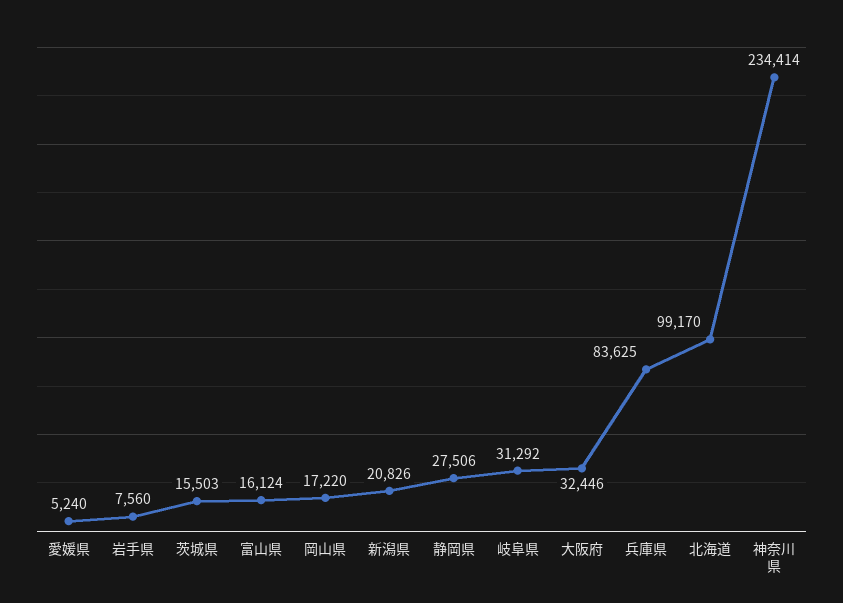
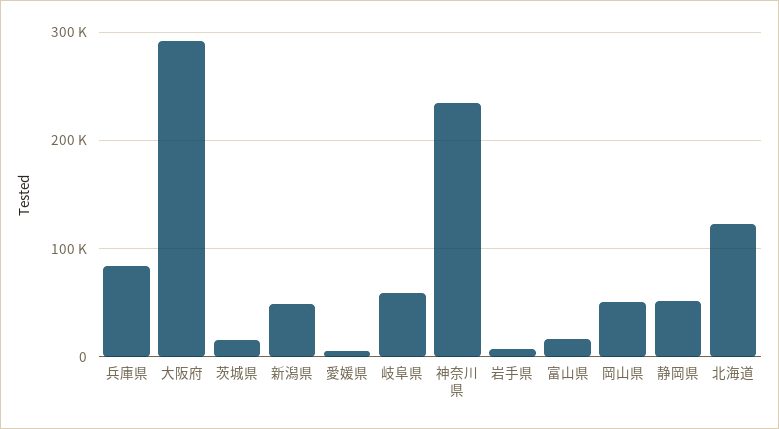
岡山県: 17220 -> 50000
新潟県: 20826 -> 50000
静岡県: 27506 -> 50000
岐阜県: 31292 -> 60000
大阪府: 32446 -> 290000
北海道: 99170 -> 120000

